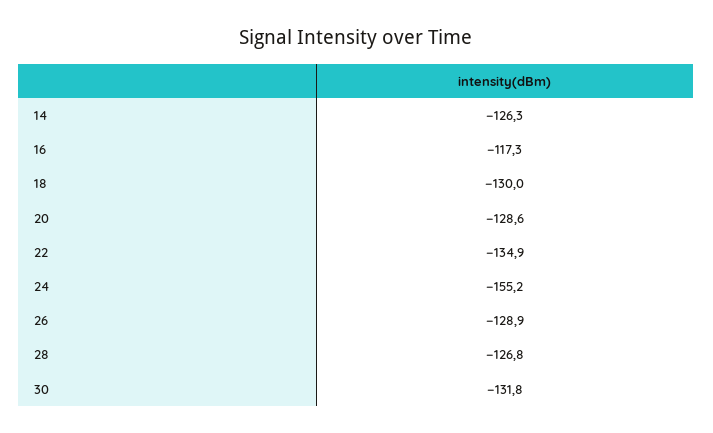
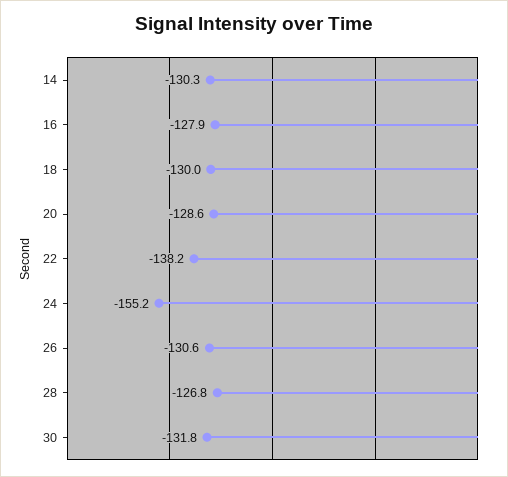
14: -126.3 -> -130.3
16: -117.3 -> -127.9
22: -134.9 -> -138.2
26: -128.9 -> -130.6

